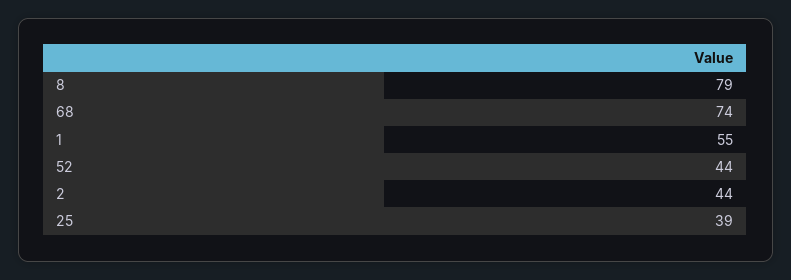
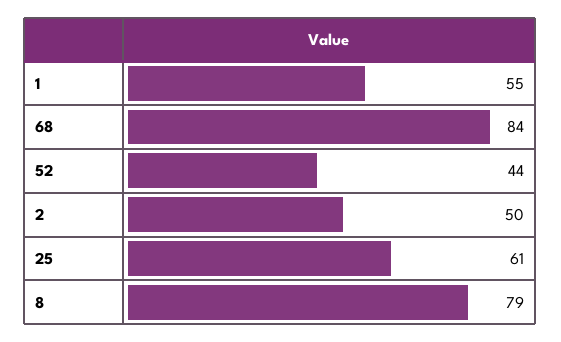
68: 74 -> 84
2: 44 -> 50
25: 39 -> 61

